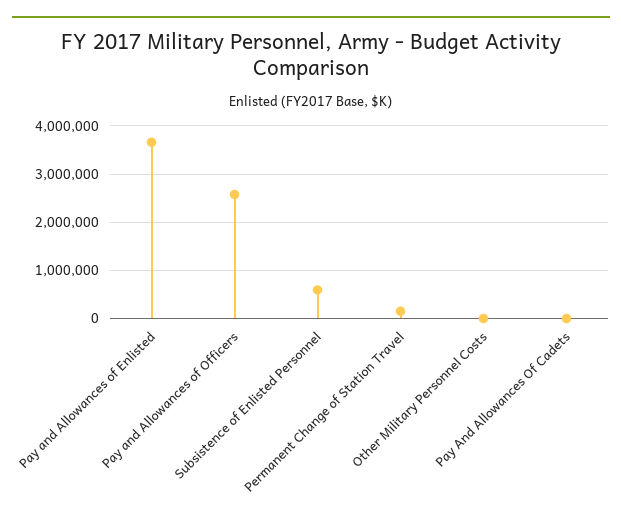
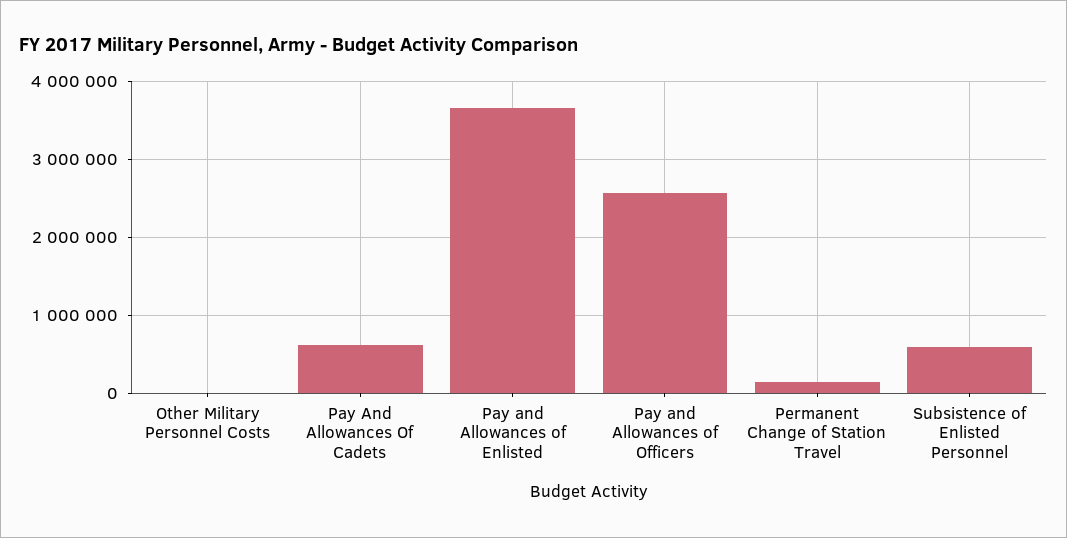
Pay And Allowances Of Cadets: 0 -> 600000

